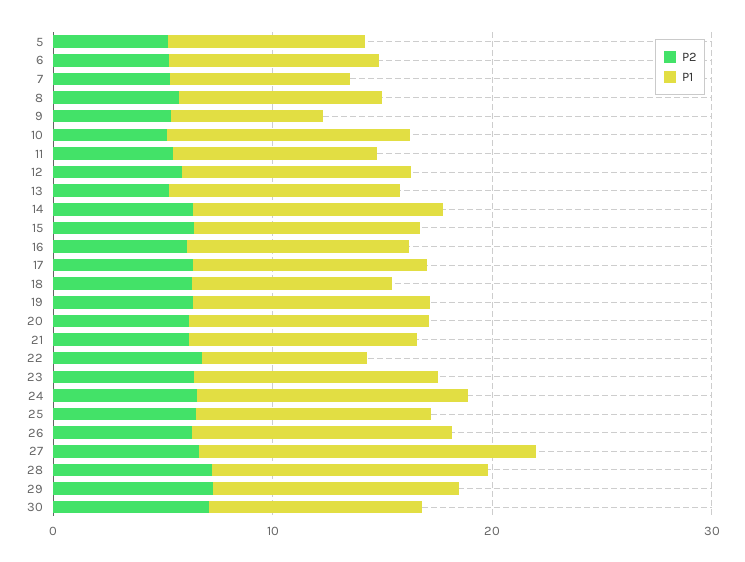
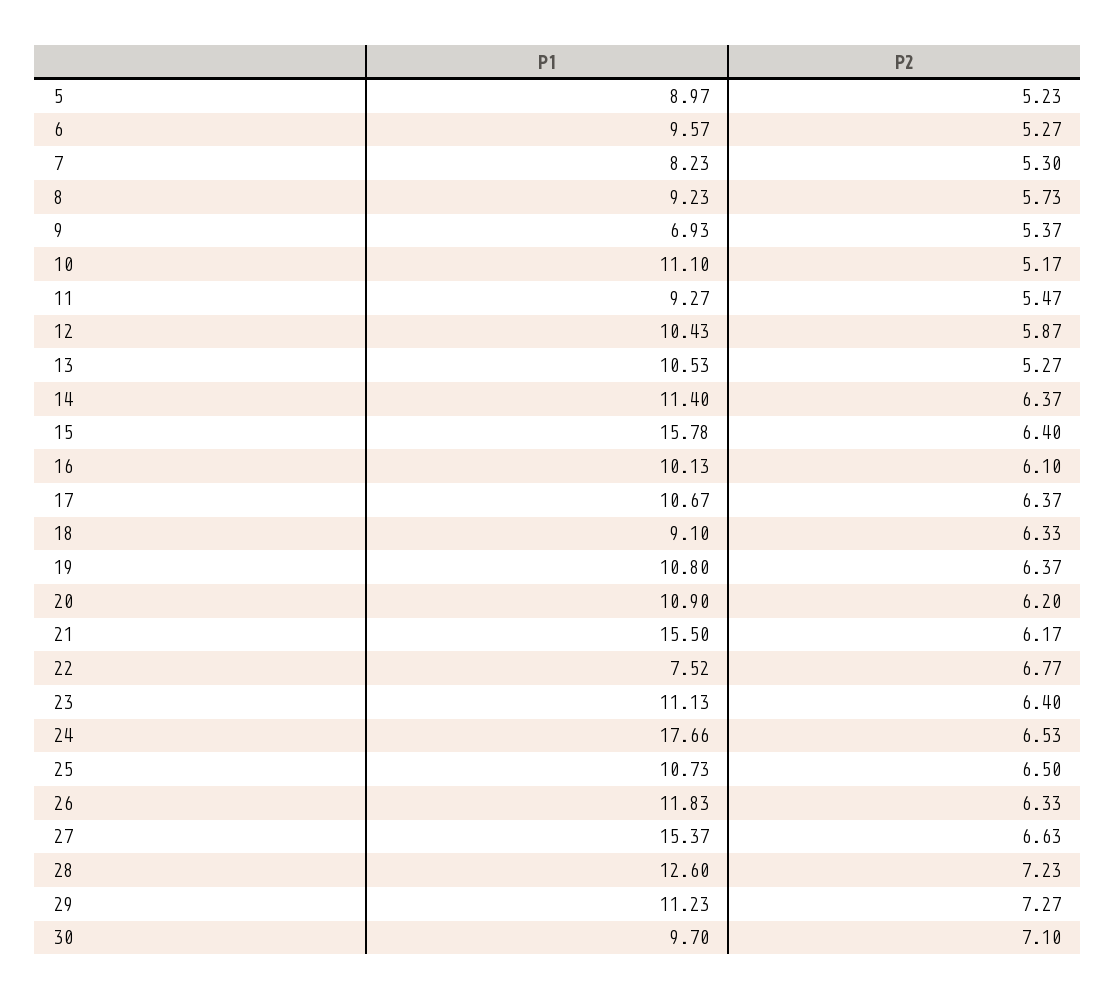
P1, 15: 10 -> 15.78
P1, 21: 10 -> 15.5
P1, 24: 12 -> 17.66

